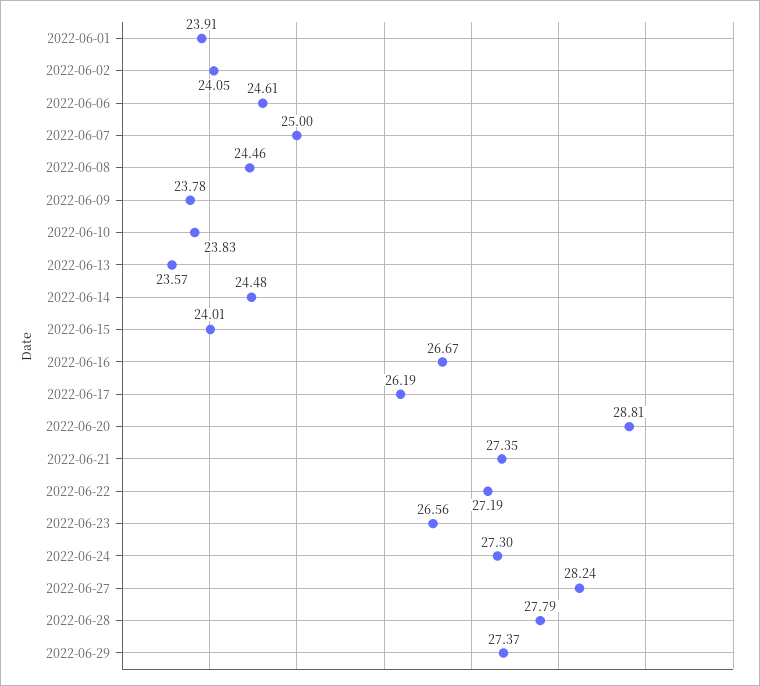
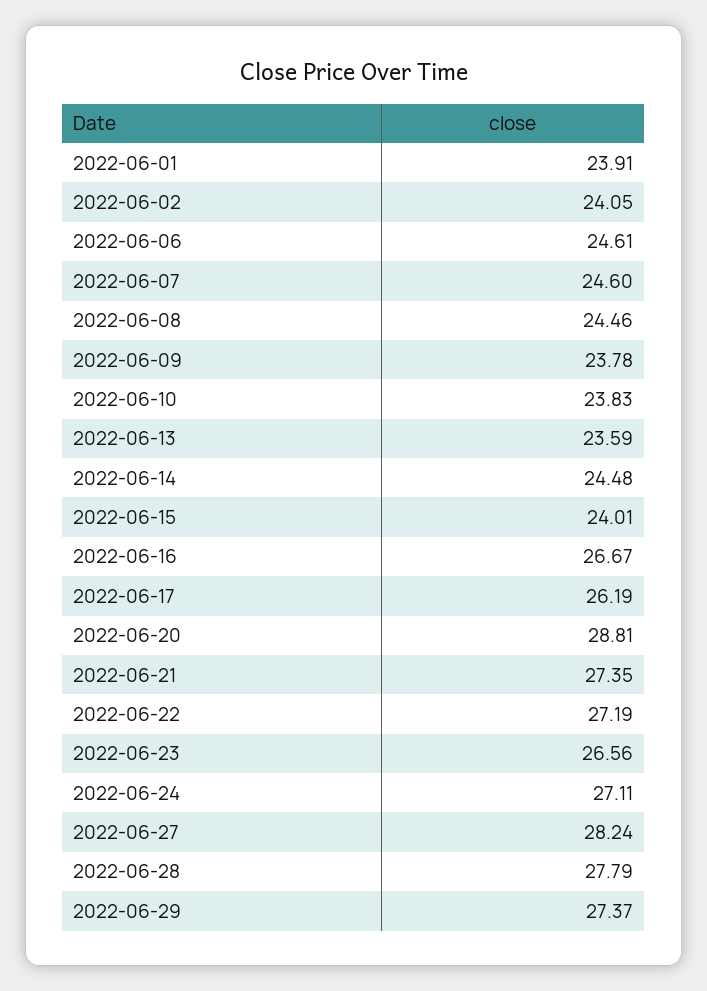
2022-06-07: 25 -> 24.6
2022-06-13: 23.57 -> 23.59
2022-06-24: 27.3 -> 27.11

